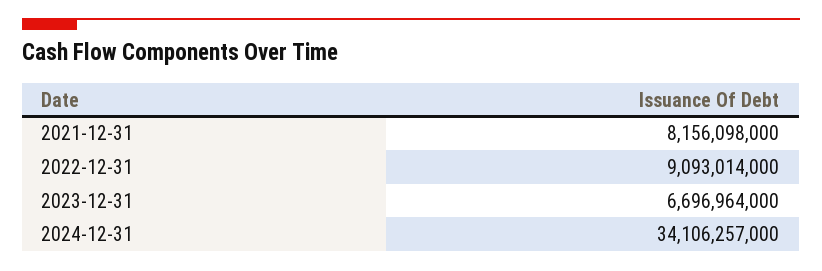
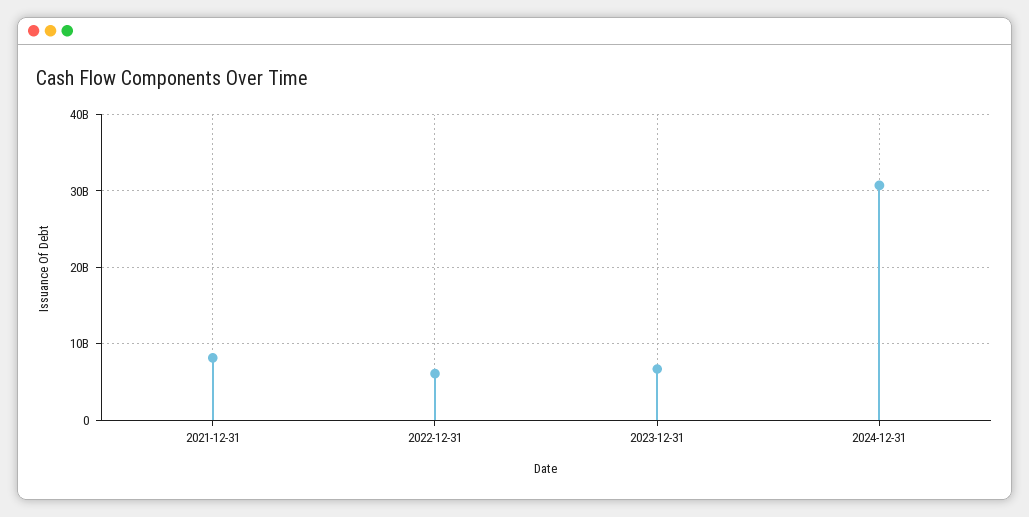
2022-12-31: 9093014000 -> 6000000000
2024-12-31: 34106257000 -> 31000000000

